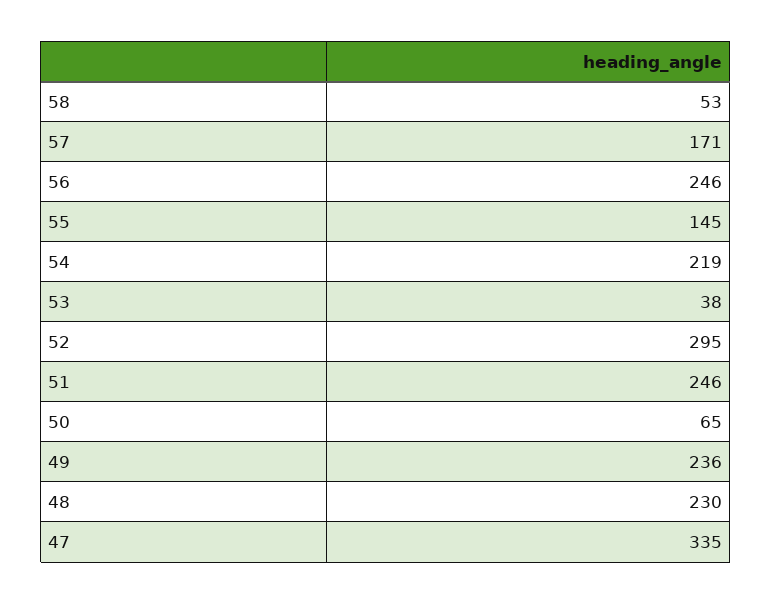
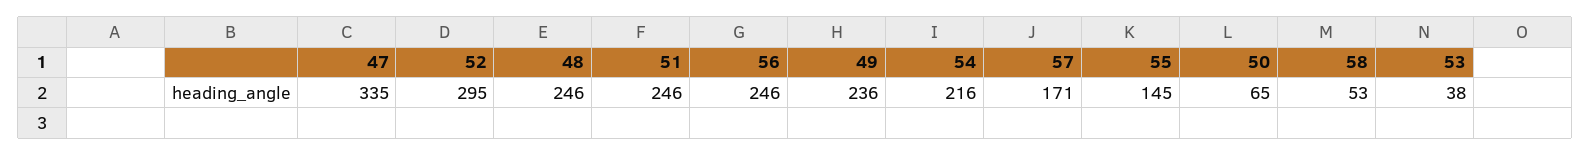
54: 219 -> 216
48: 230 -> 246

